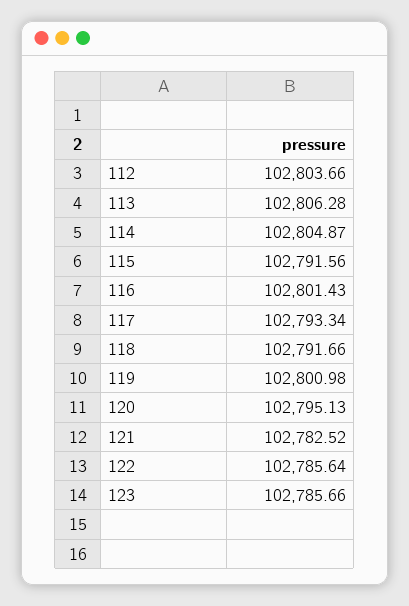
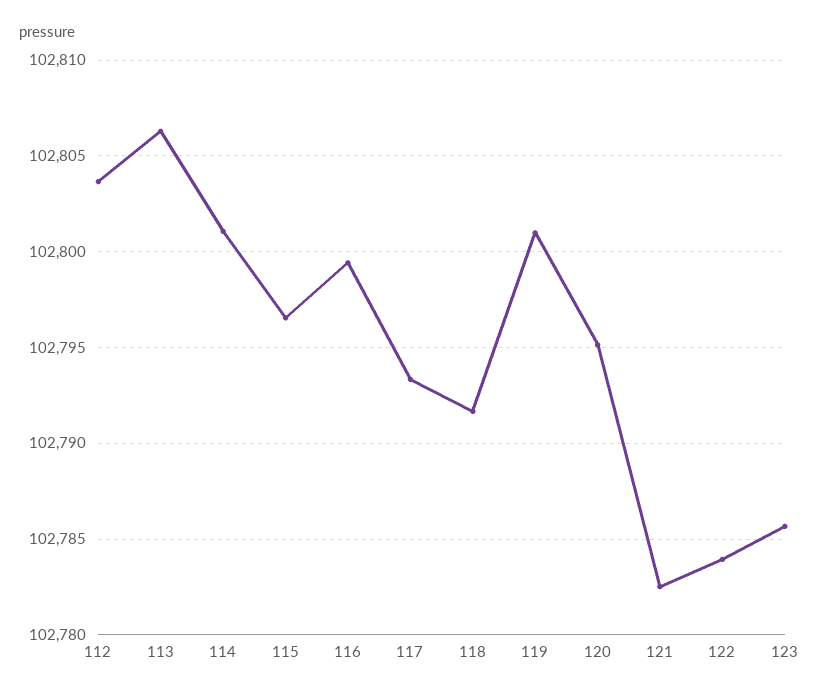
114: 102804.87 -> 102801
115: 102791.56 -> 102796.5
116: 102801.43 -> 102799.5
122: 102785.64 -> 102784

